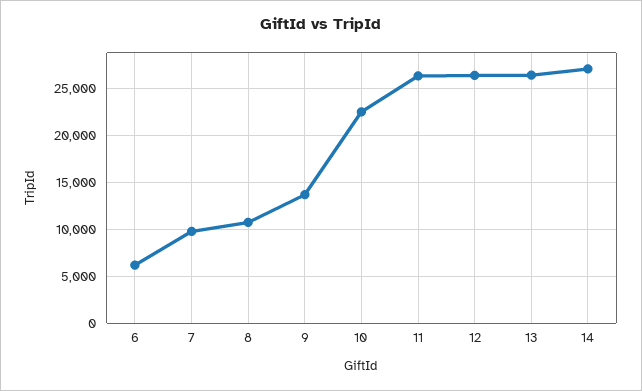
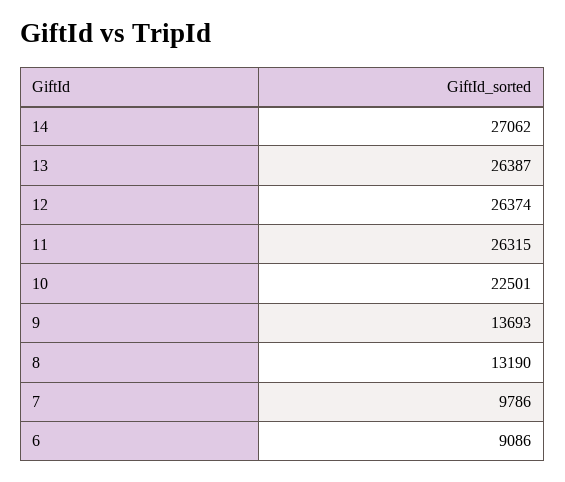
6: 6000 -> 9086
8: 11000 -> 13190

